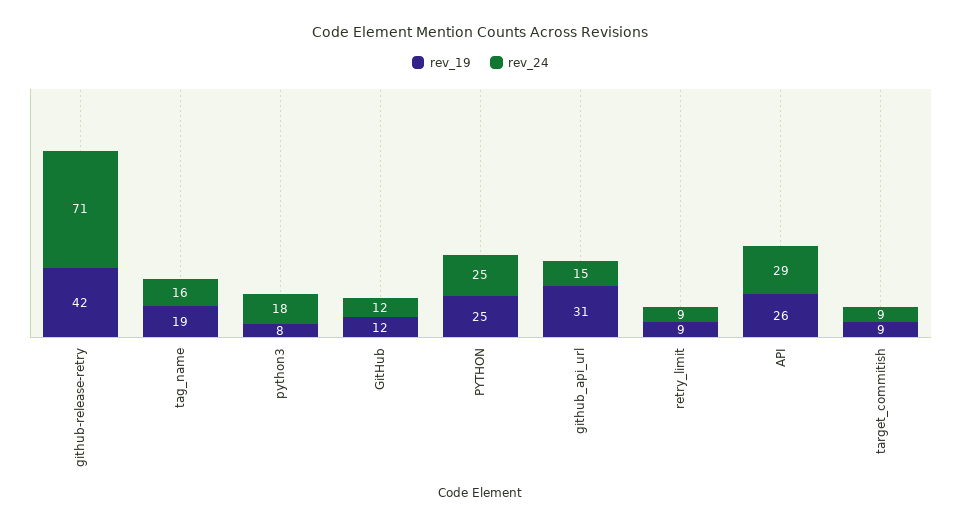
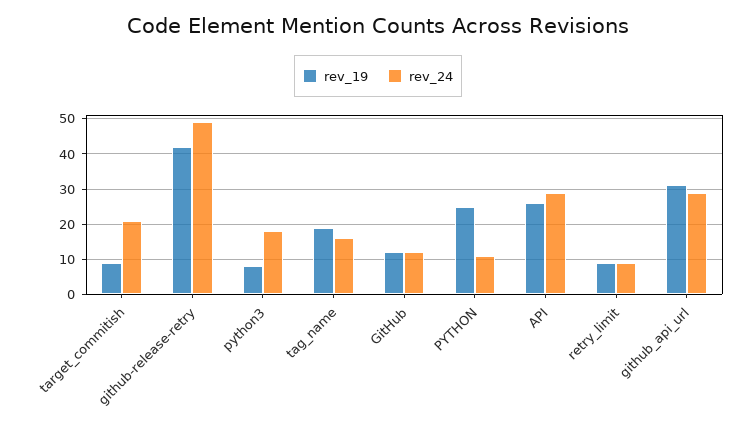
rev_24, github-release-retry: 71 -> 50
rev_24, PYTHON: 25 -> 10
rev_24, github_api_url: 15 -> 30
rev_24, target_commitish: 9 -> 20

